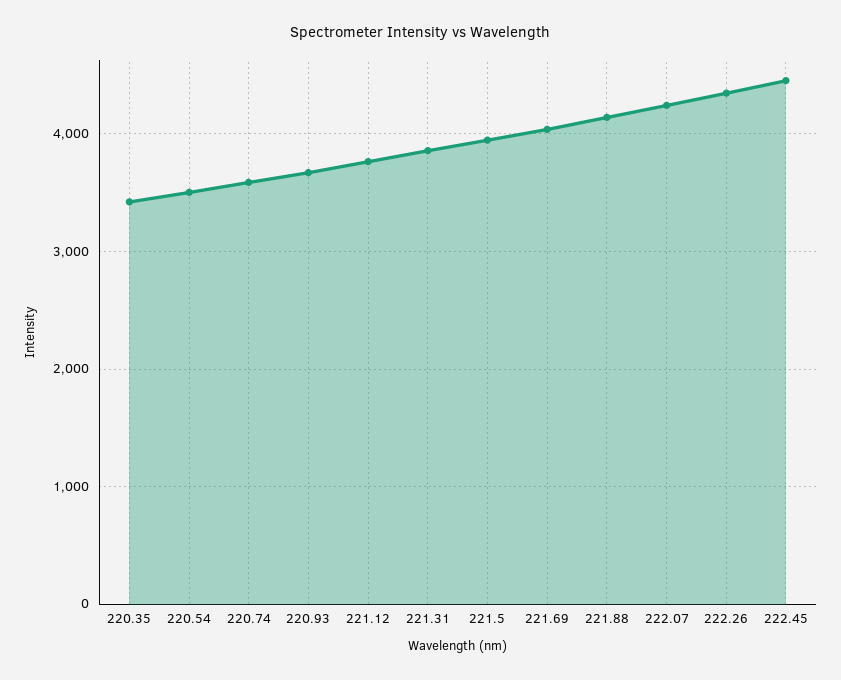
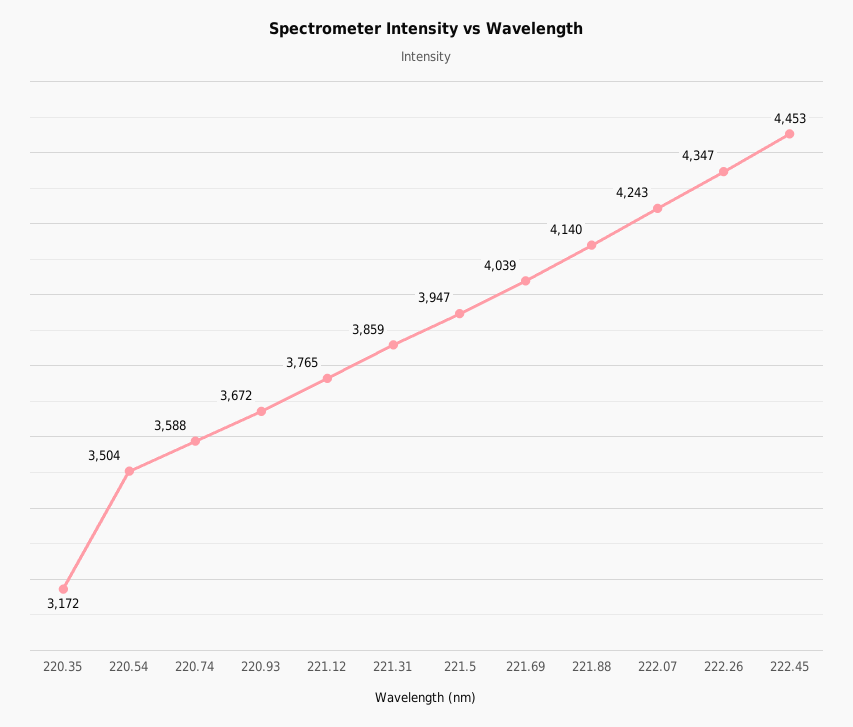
220.35: 3400 -> 3172

